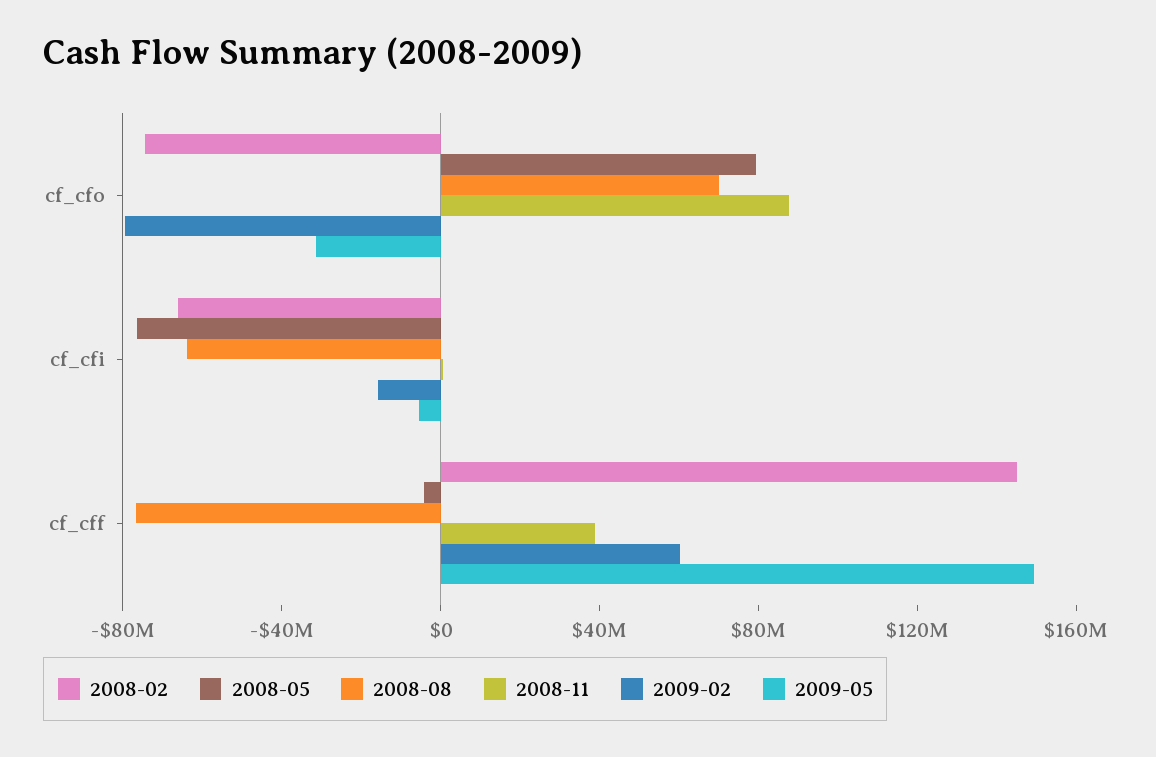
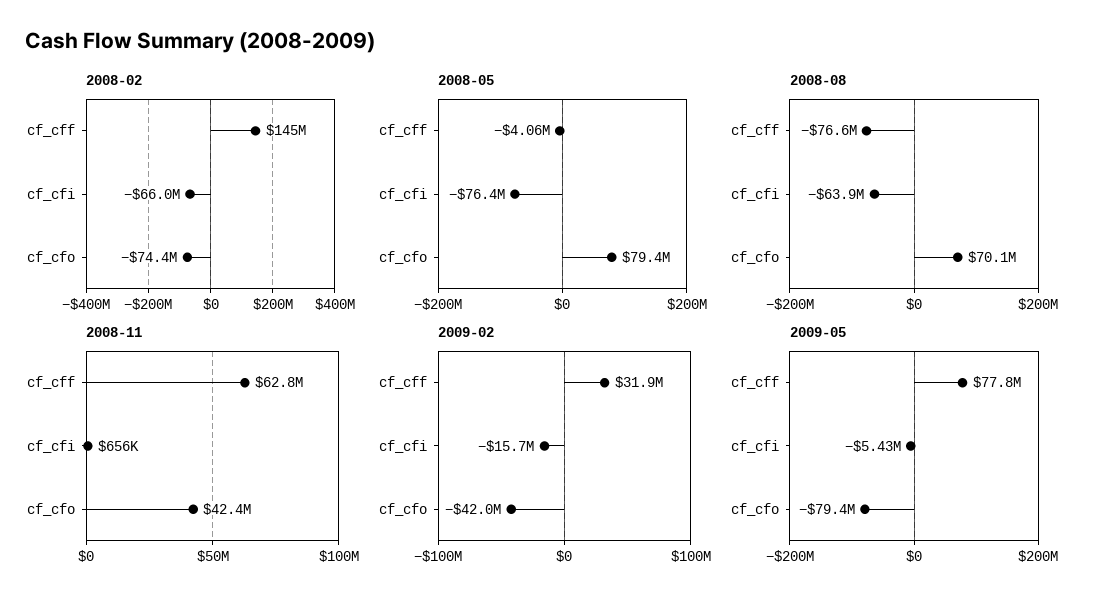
2008-11, cf_cfo: 90000000 -> 42400000
2009-02, cf_cfo: -80000000 -> -42000000
2009-05, cf_cfo: -30000000 -> -79400000
2008-11, cf_cff: 40000000 -> 62800000
2009-02, cf_cff: 60000000 -> 31900000
2009-05, cf_cff: 150000000 -> 77800000

